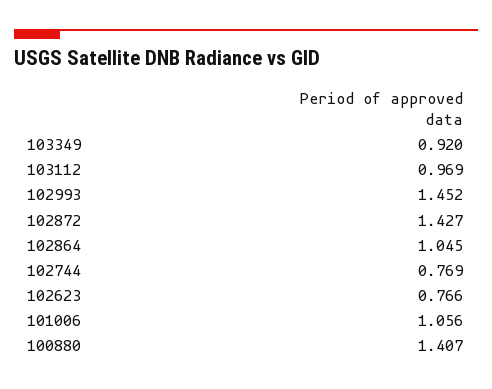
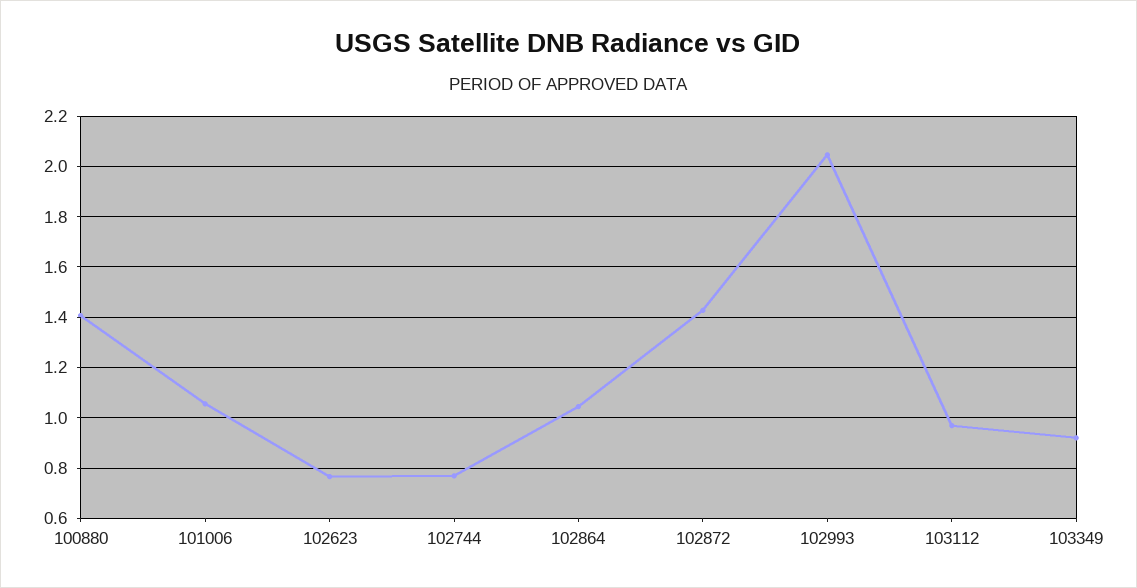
102993: 1.452 -> 2.05

